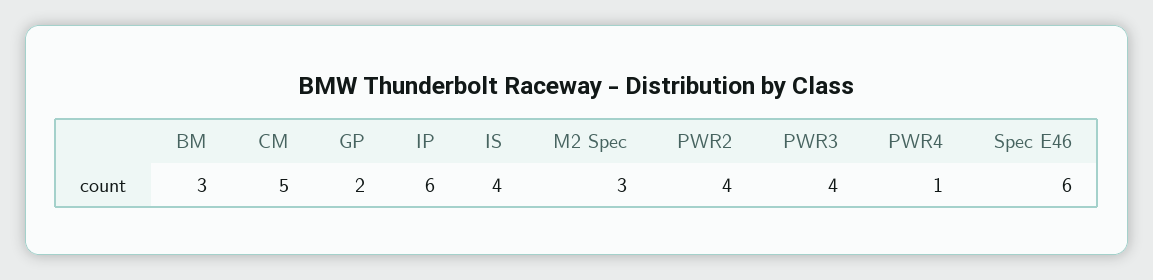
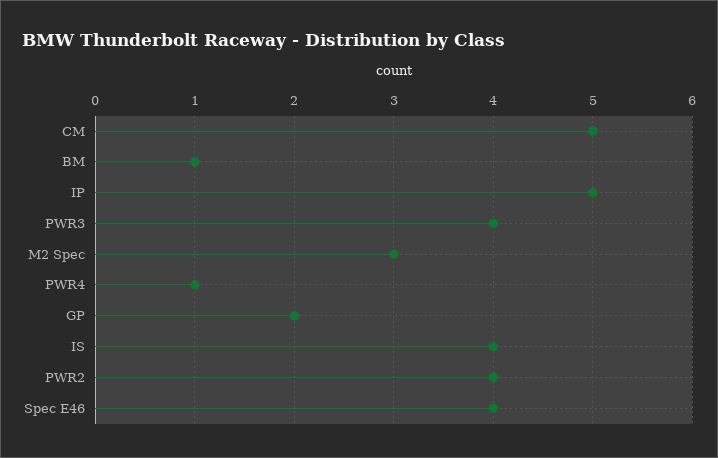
BM: 3 -> 1
IP: 6 -> 5
Spec E46: 6 -> 4

